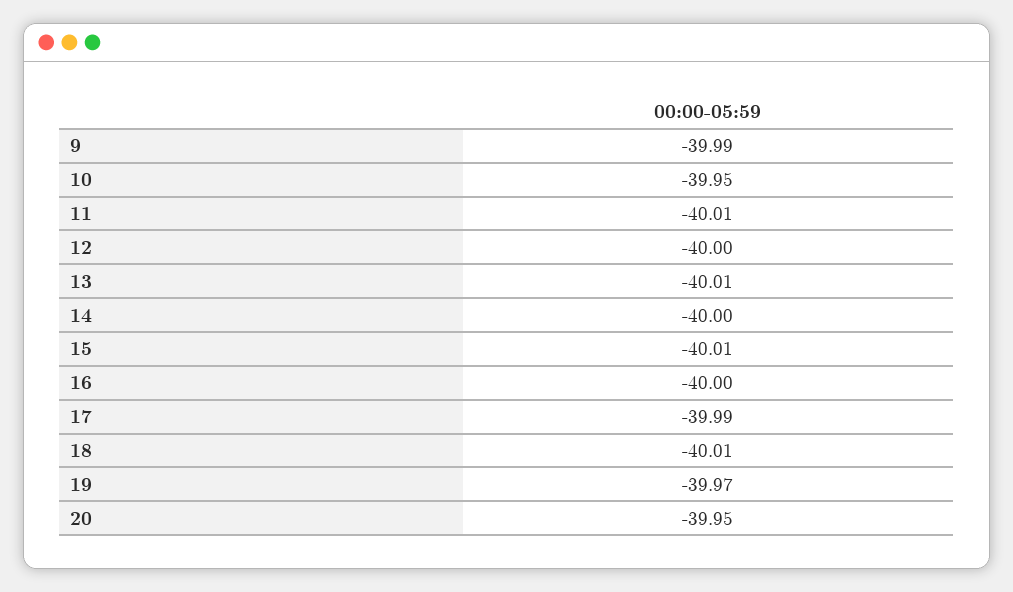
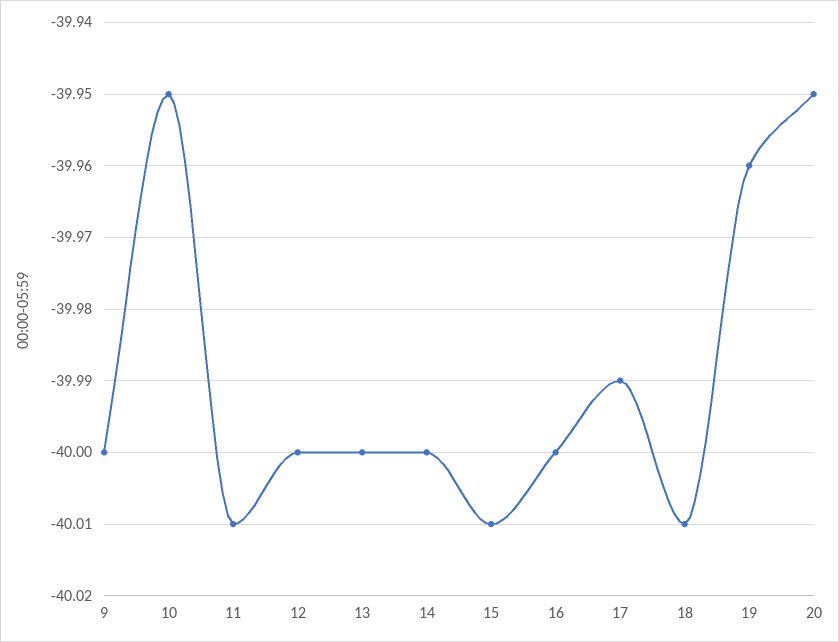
9: -39.99 -> -40
13: -40.01 -> -40
19: -39.97 -> -39.96

